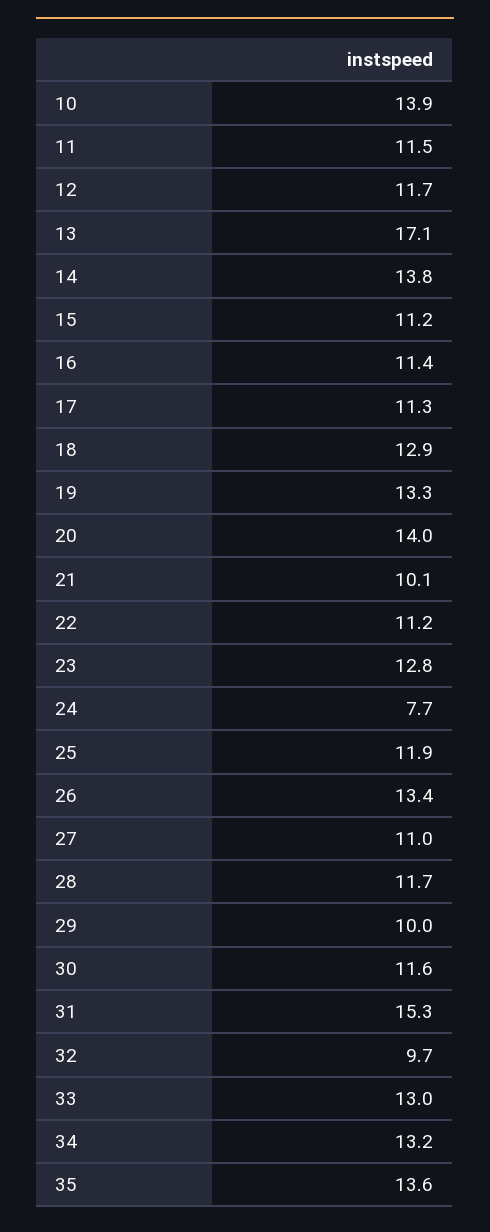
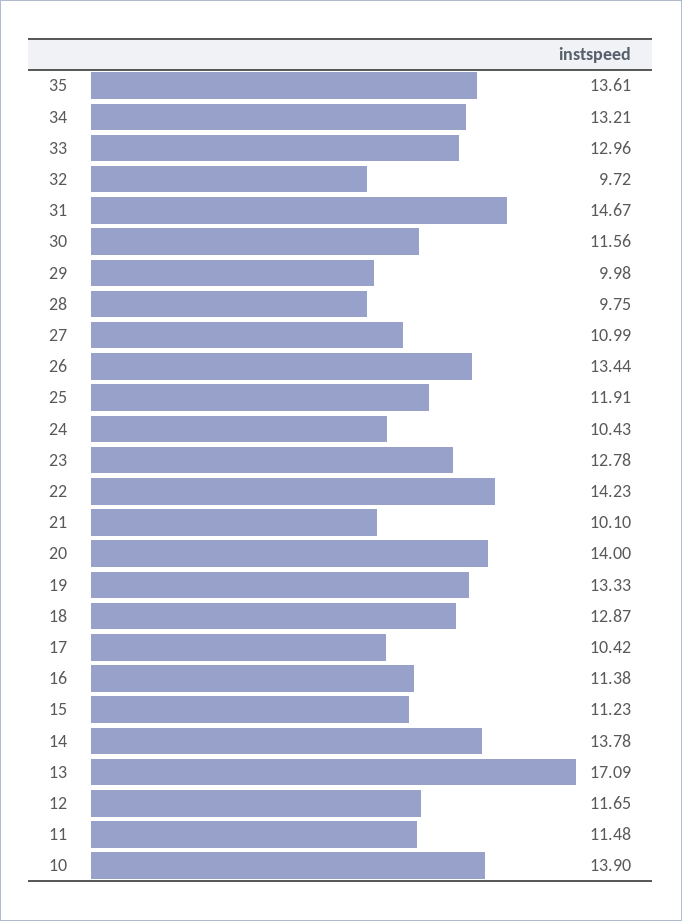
17: 11.3 -> 10.42
22: 11.2 -> 14.23
24: 7.7 -> 10.43
28: 11.7 -> 9.75
31: 15.3 -> 14.67

